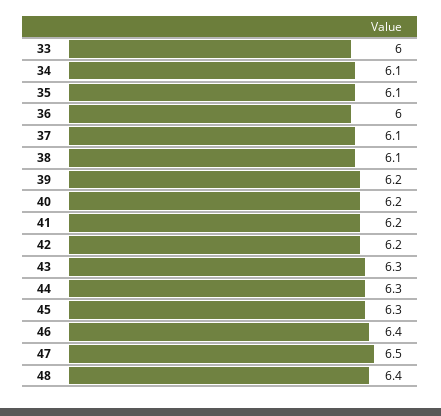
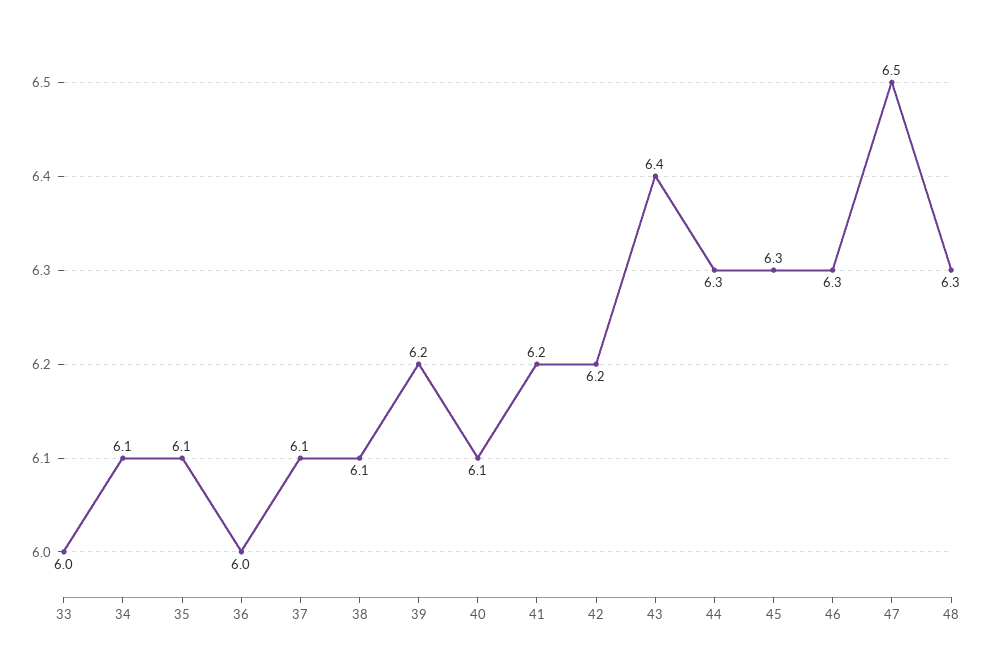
40: 6.2 -> 6.1
43: 6.3 -> 6.4
46: 6.4 -> 6.3
48: 6.4 -> 6.3

